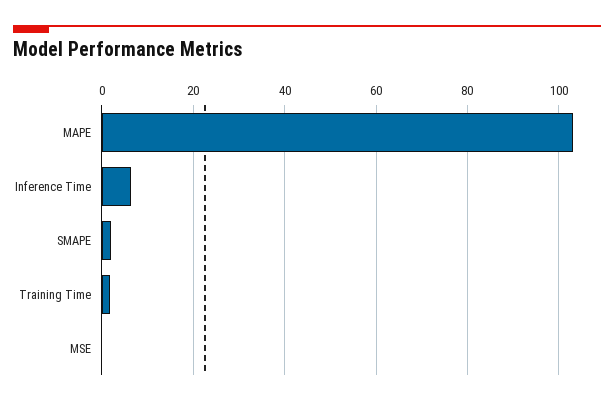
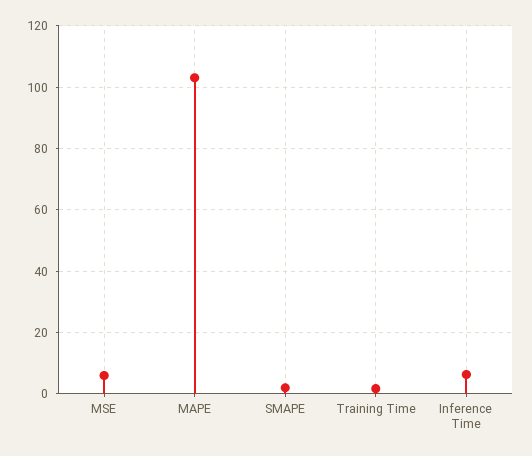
MSE: 0 -> 6

